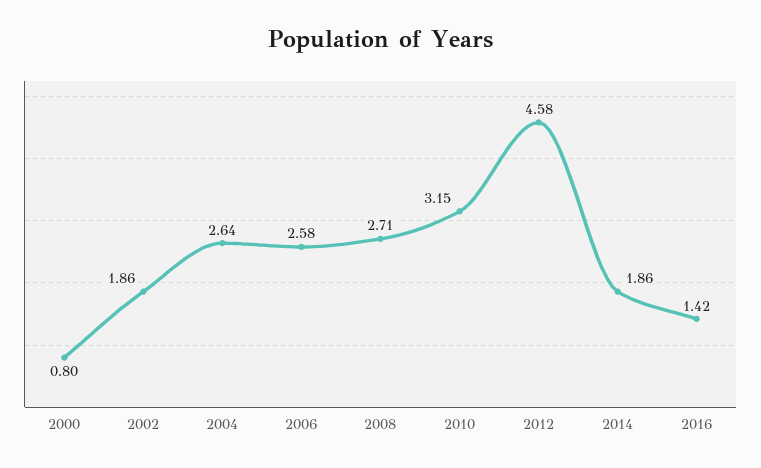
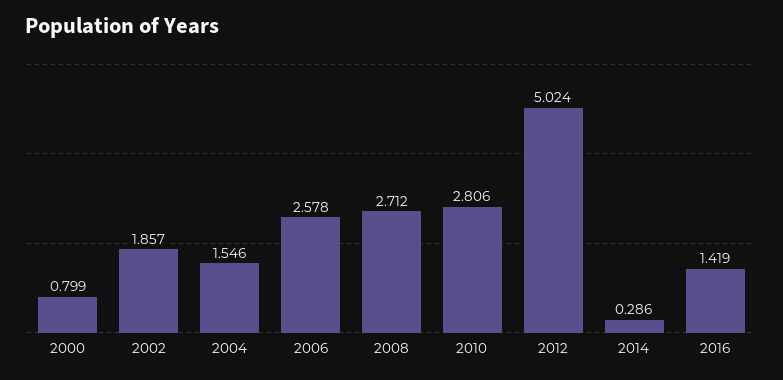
2004: 2.64 -> 1.546
2010: 3.15 -> 2.806
2012: 4.58 -> 5.024
2014: 1.86 -> 0.286

